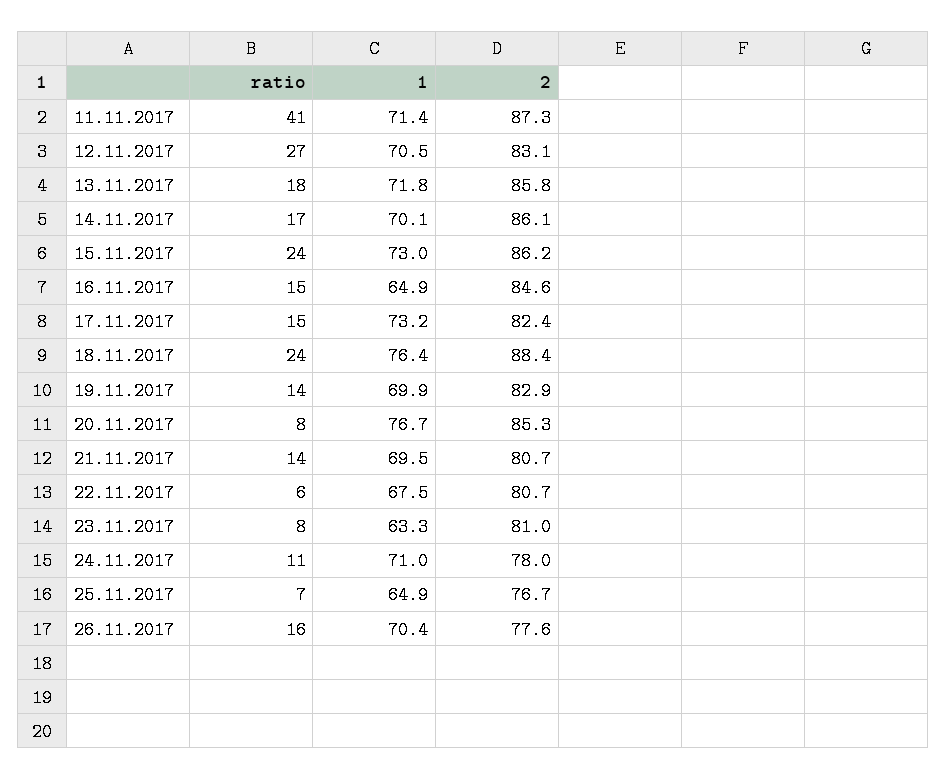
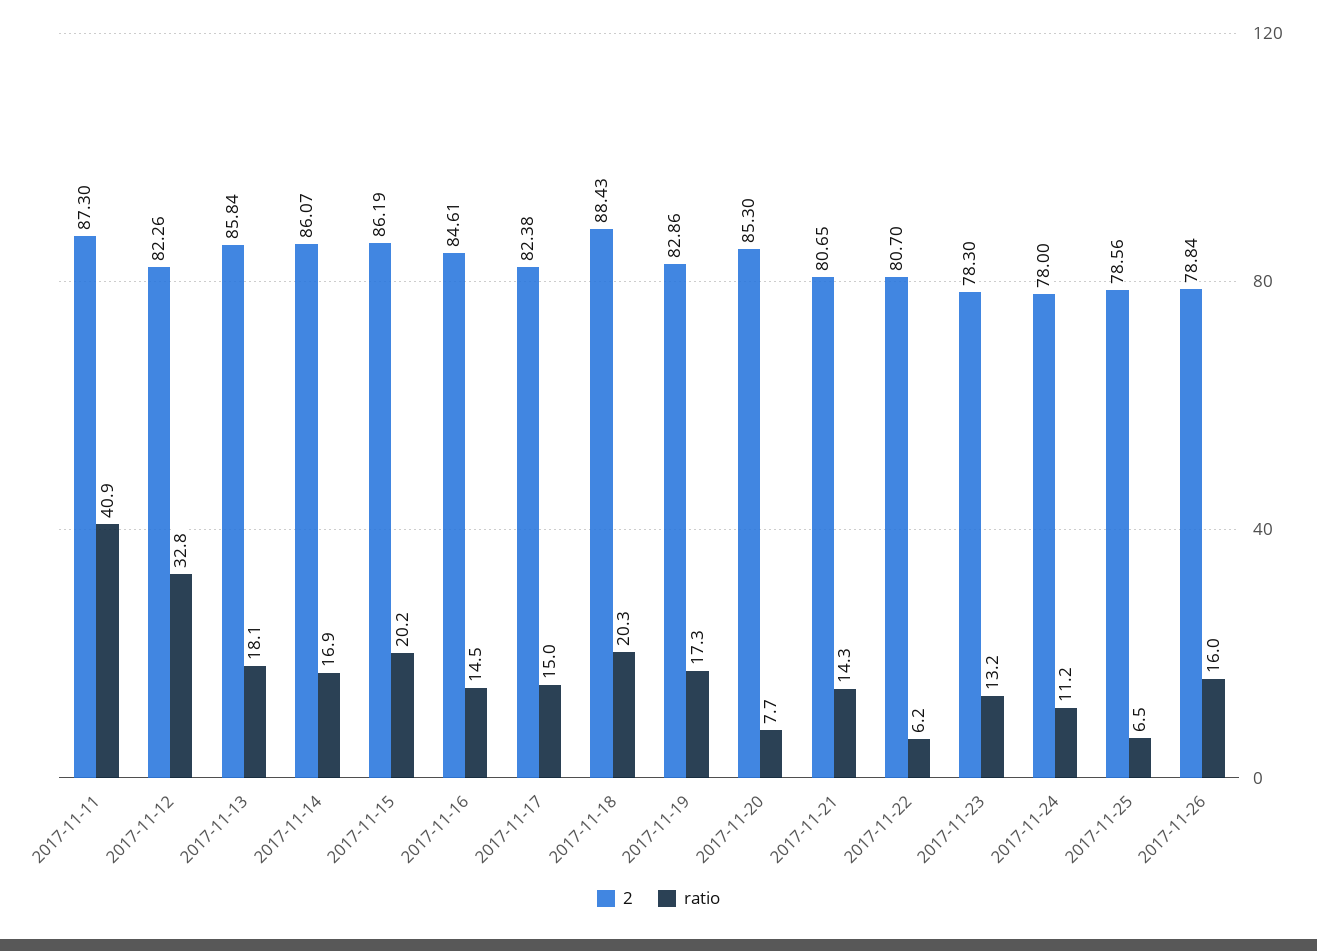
1, 11.11.2017: 71.4 -> none
ratio, 12.11.2017: 27 -> 32.8
1, 12.11.2017: 70.5 -> none
2, 12.11.2017: 83.1 -> 82.26
1, 13.11.2017: 71.8 -> none
1, 14.11.2017: 70.1 -> none
ratio, 15.11.2017: 24 -> 20.2
1, 15.11.2017: 73 -> none
1, 16.11.2017: 64.9 -> none
1, 17.11.2017: 73.2 -> none
ratio, 18.11.2017: 24 -> 20.3
1, 18.11.2017: 76.4 -> none
ratio, 19.11.2017: 14 -> 17.3
1, 19.11.2017: 69.9 -> none
1, 20.11.2017: 76.7 -> none
1, 21.11.2017: 69.5 -> none
1, 22.11.2017: 67.5 -> none
ratio, 23.11.2017: 8 -> 13.2
1, 23.11.2017: 63.3 -> none
2, 23.11.2017: 81 -> 78.3
1, 24.11.2017: 71 -> none
1, 25.11.2017: 64.9 -> none
2, 25.11.2017: 76.7 -> 78.56
1, 26.11.2017: 70.4 -> none
2, 26.11.2017: 77.6 -> 78.84

